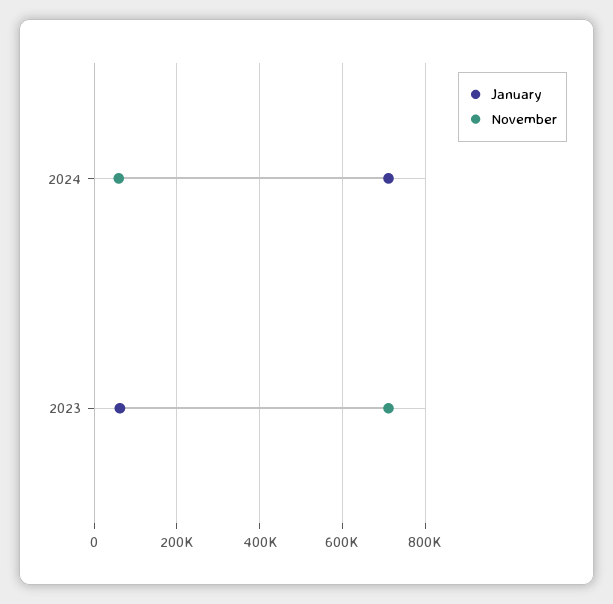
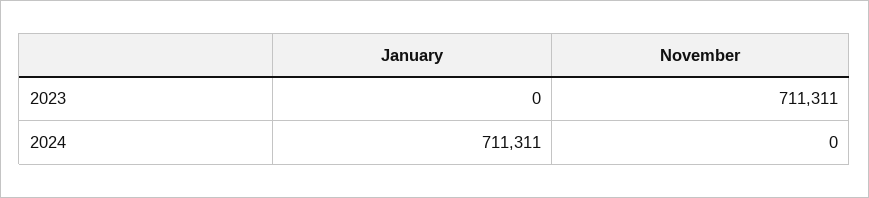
November, 2024: 60000 -> 0
January, 2023: 60000 -> 0

